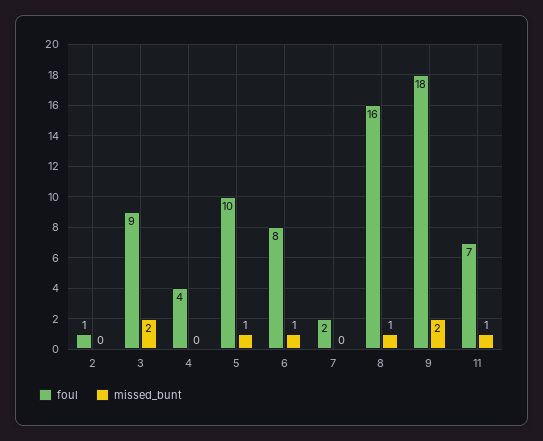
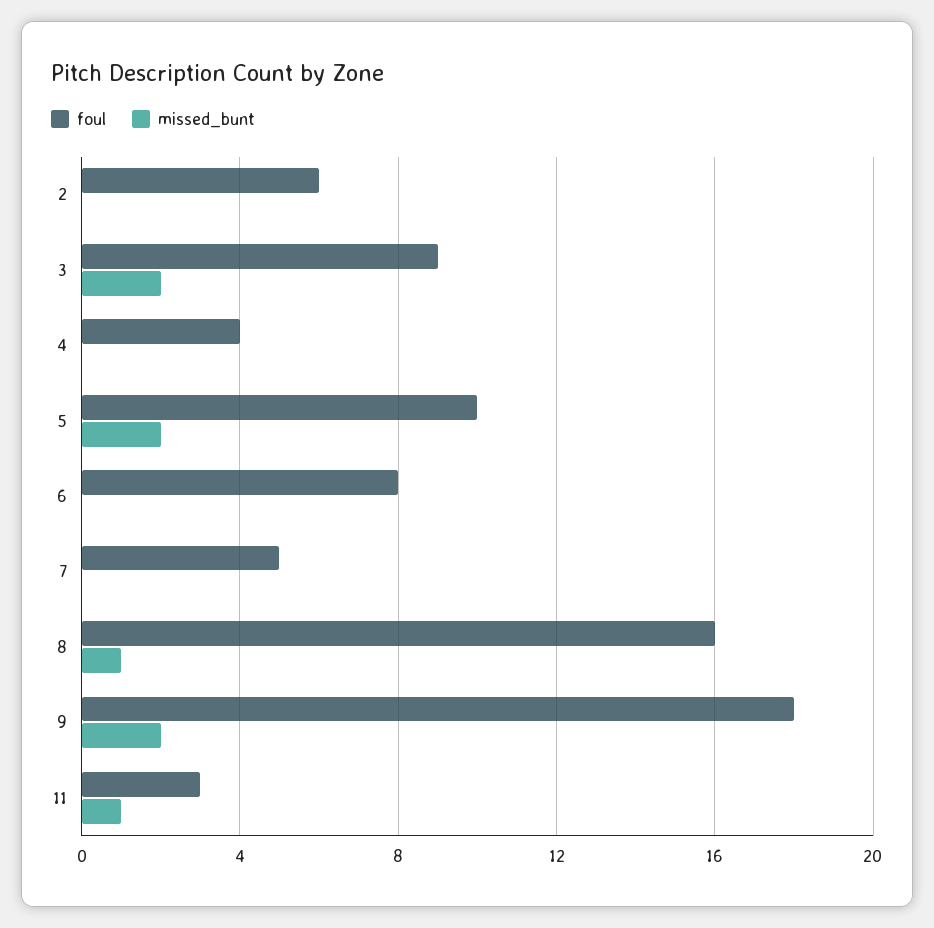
foul, 2: 1 -> 6
missed_bunt, 5: 1 -> 2
missed_bunt, 6: 1 -> 0
foul, 7: 2 -> 5
foul, 11: 7 -> 3

